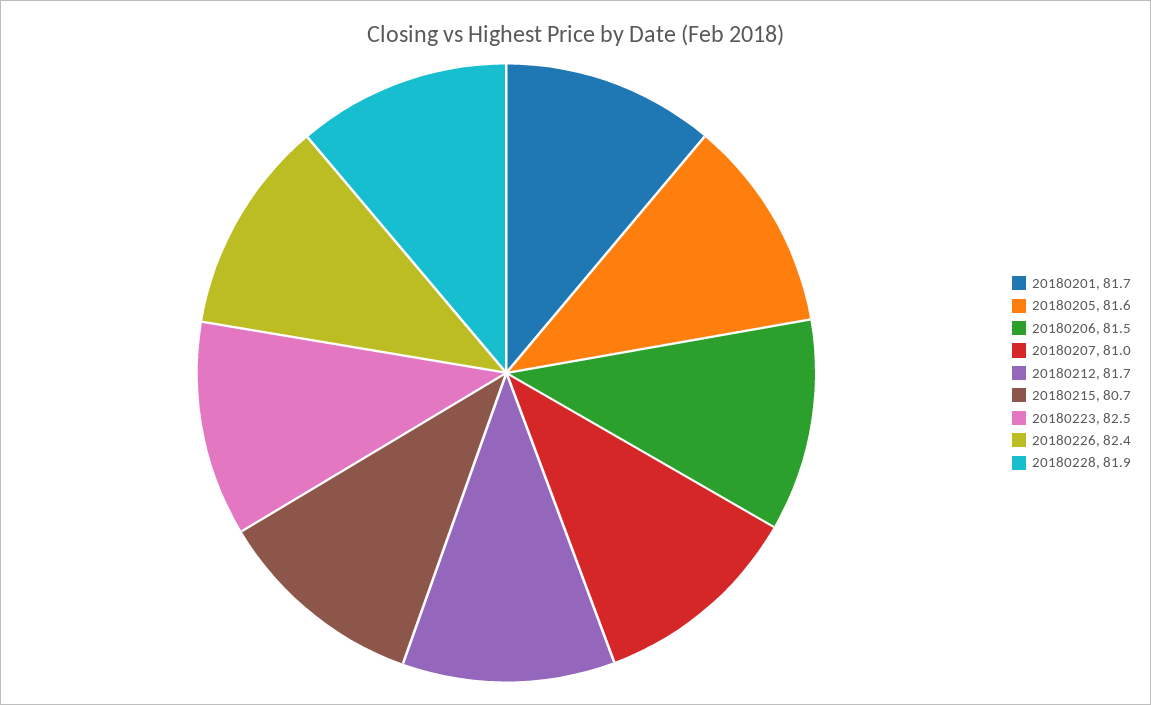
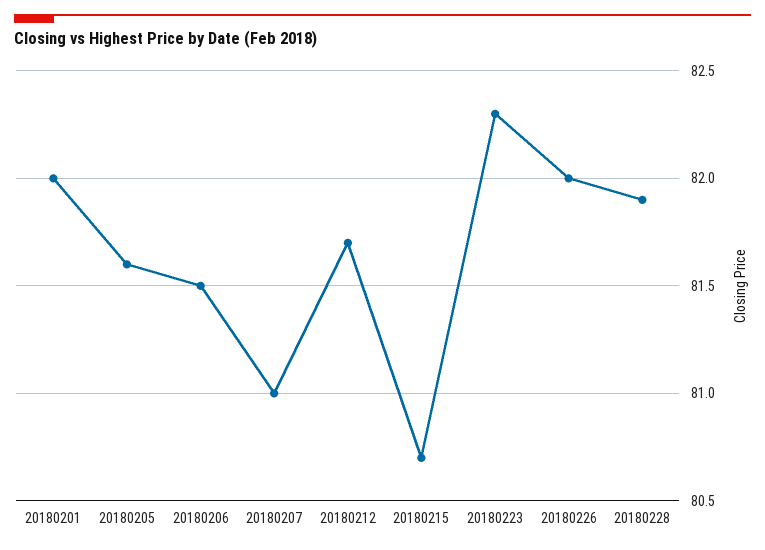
20180201: 81.7 -> 82
20180223: 82.5 -> 82.3
20180226: 82.4 -> 82

